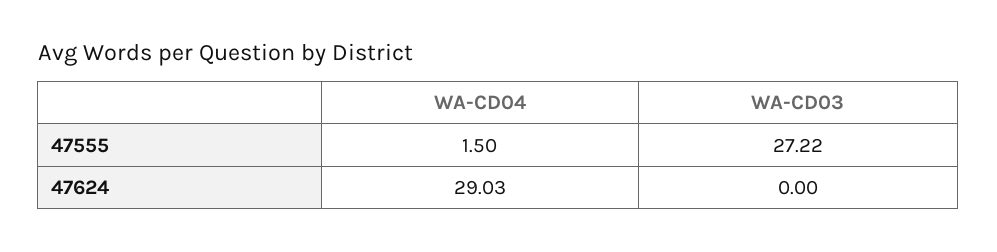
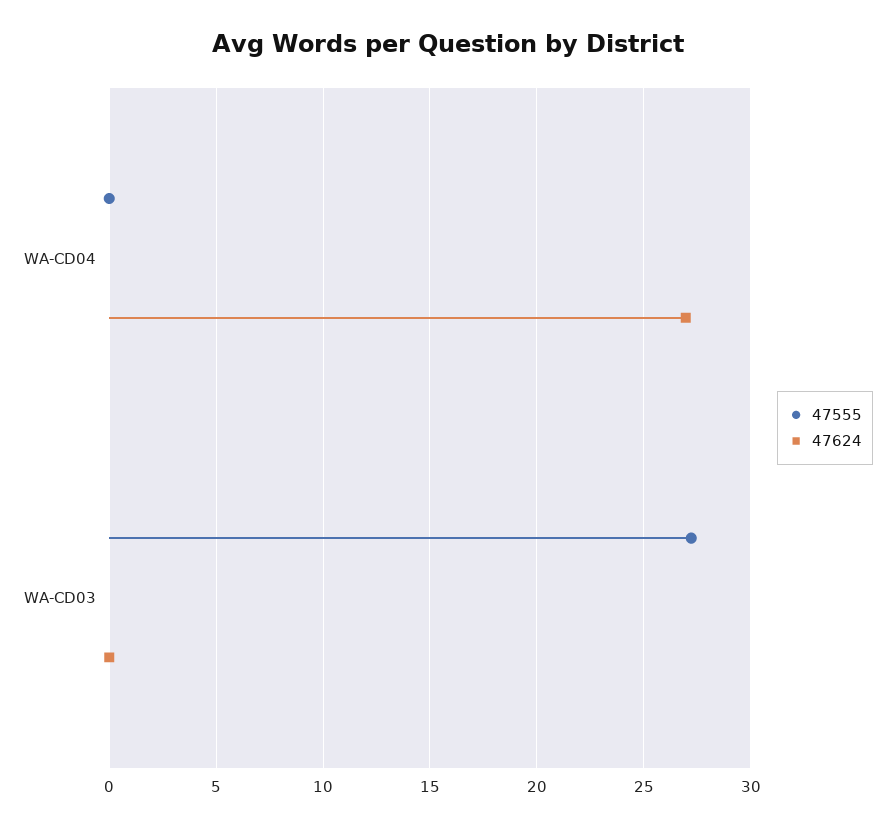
47555, WA-CD04: 1.5 -> 0
47624, WA-CD04: 29.03 -> 27

